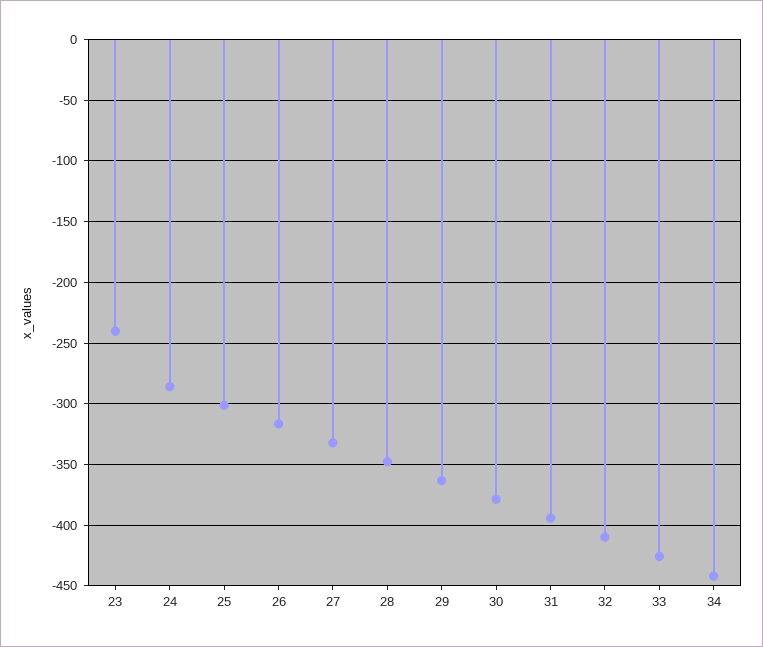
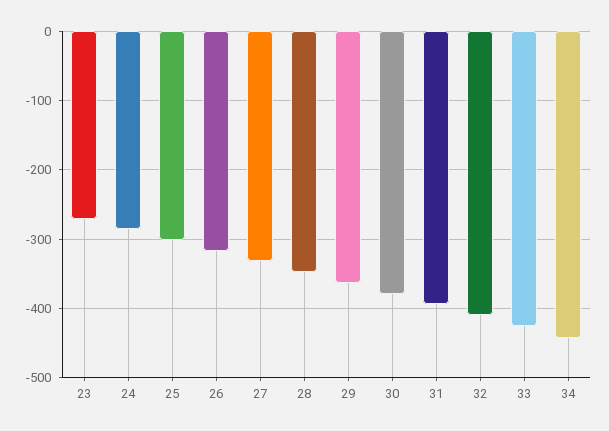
23: -240 -> -270

